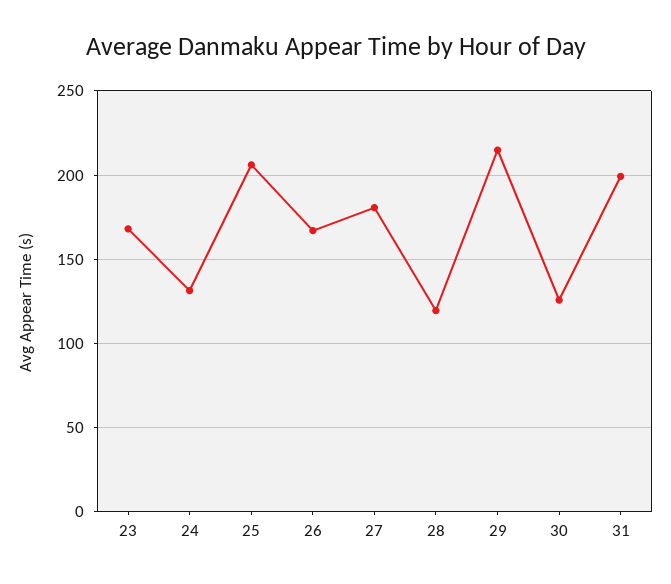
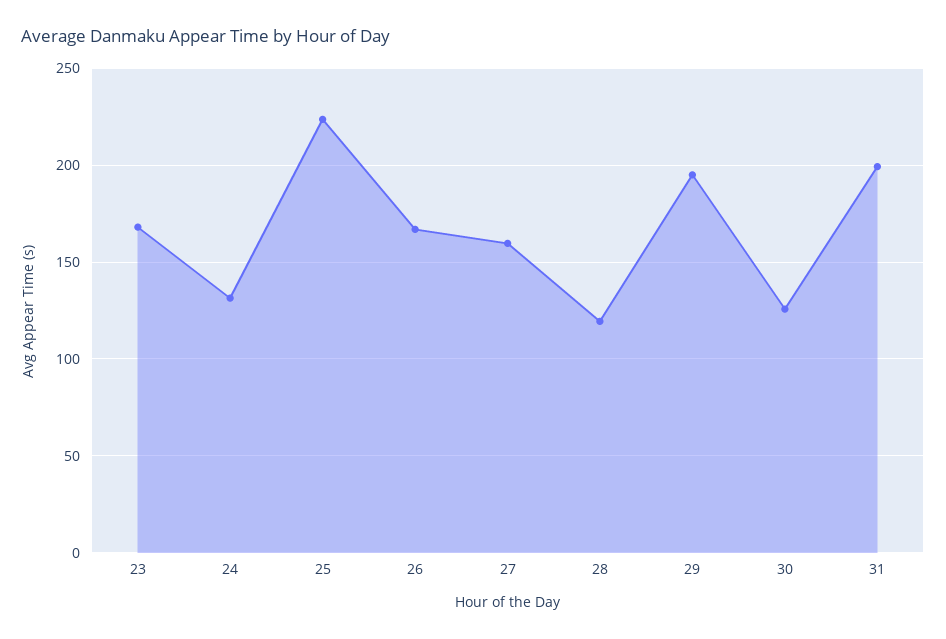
25: 205 -> 225
27: 180 -> 160
29: 215 -> 195

